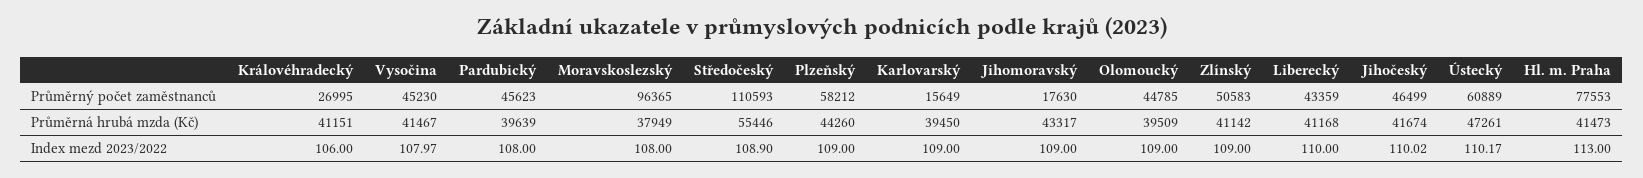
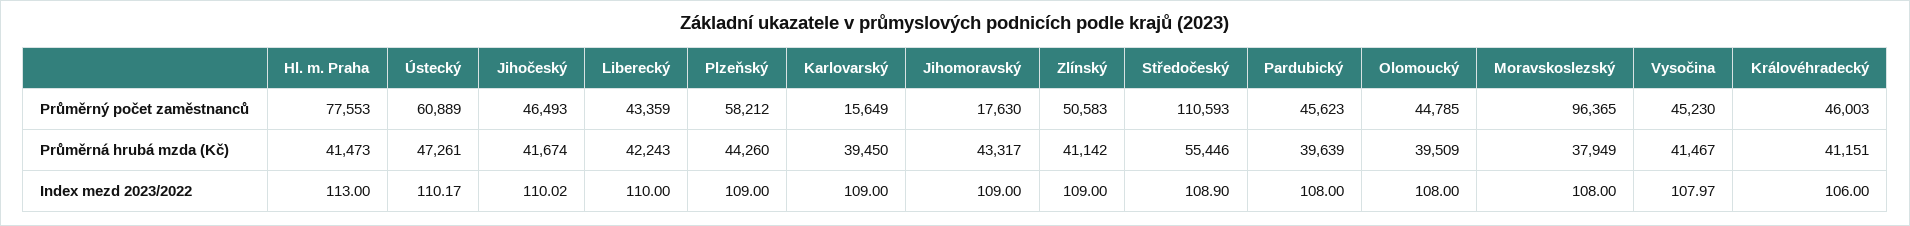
Královéhradecký, Průměrný počet zaměstnanců: 26995 -> 46003
Jihočeský, Průměrný počet zaměstnanců: 46499 -> 46493
Liberecký, Průměrná hrubá mzda (Kč): 41168 -> 42243
Olomoucký, Index mezd 2023/2022: 109 -> 108

